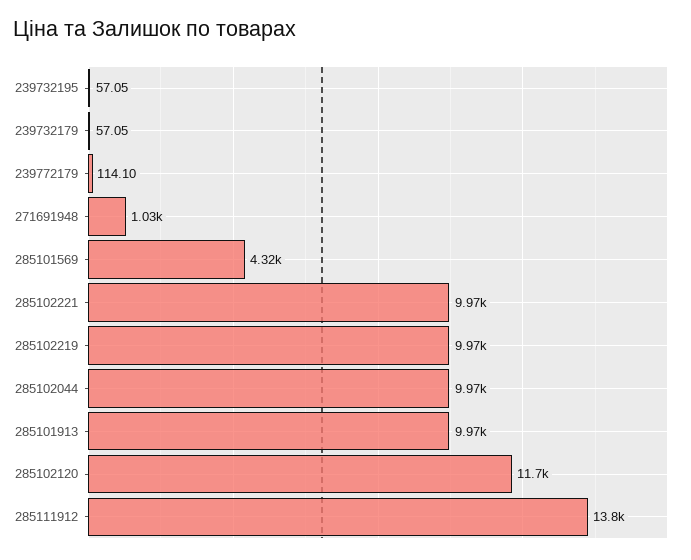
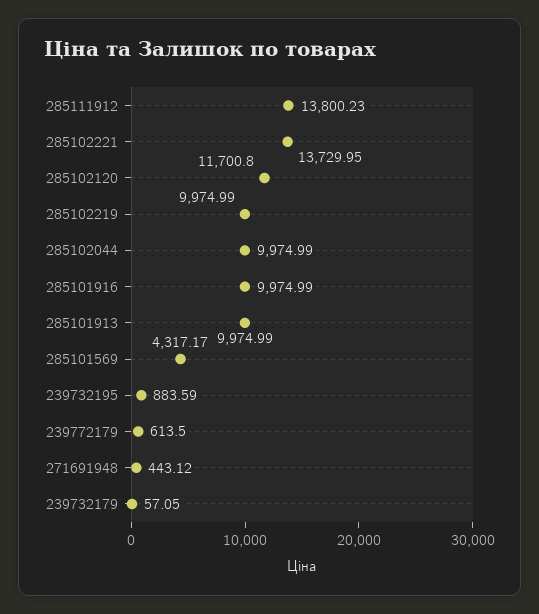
239732195: 57.05 -> 883.59
239772179: 114.1 -> 613.5
271691948: 1030 -> 443.12
285102221: 9970 -> 13729.95
285101916: none -> 9974.99

